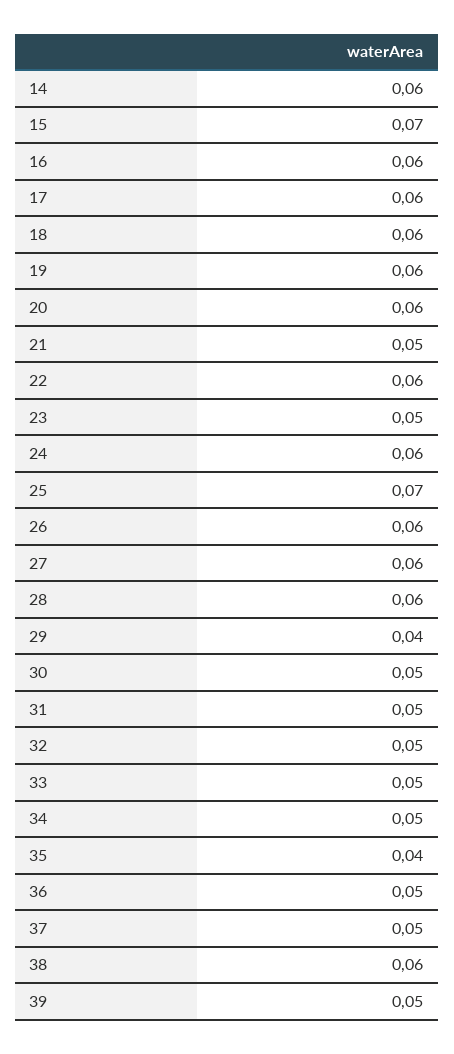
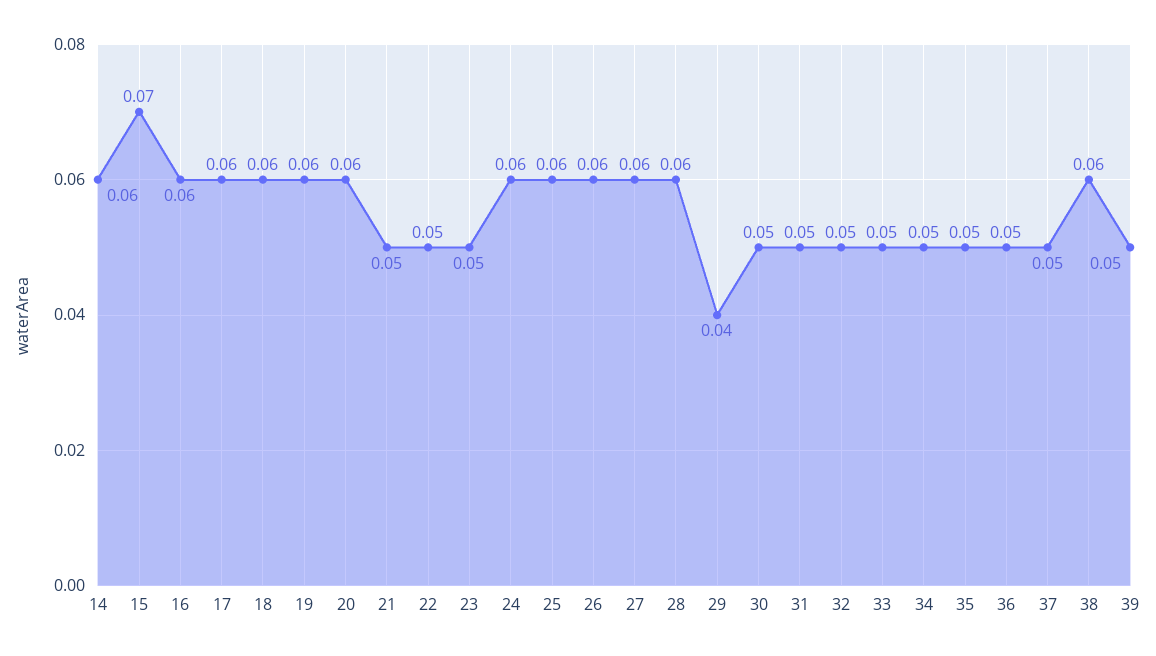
22: 0.06 -> 0.05
25: 0.07 -> 0.06
35: 0.04 -> 0.05

